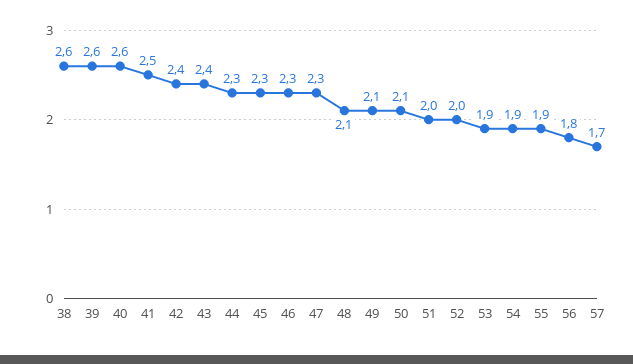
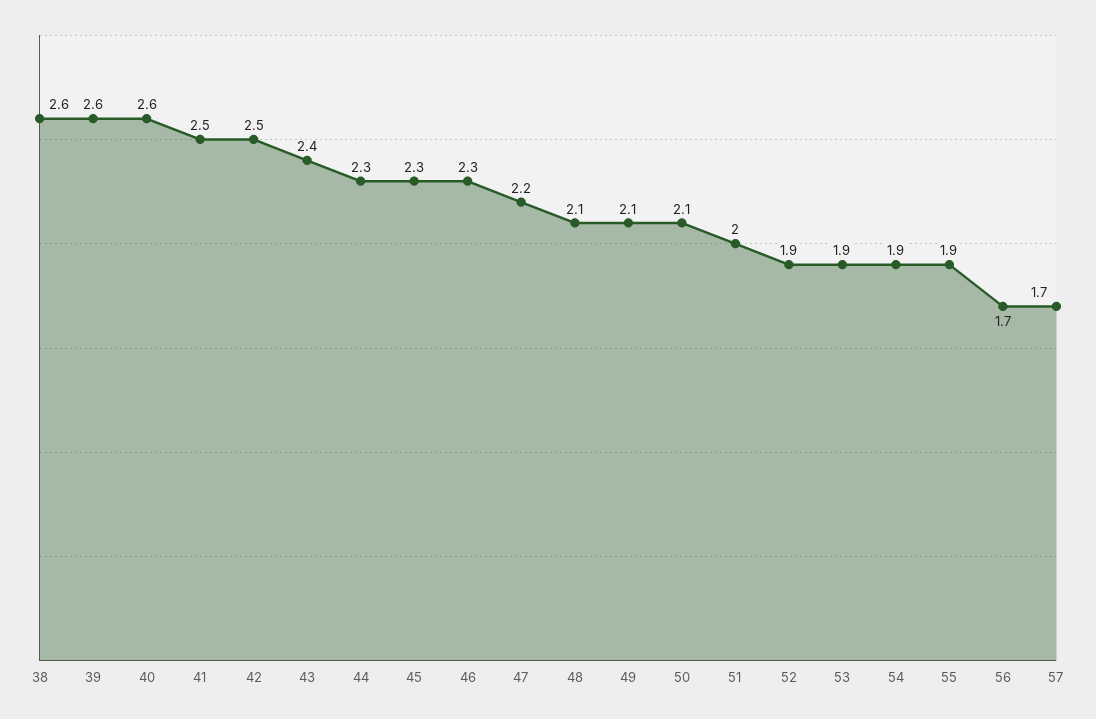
42: 2.4 -> 2.5
47: 2.3 -> 2.2
52: 2 -> 1.9
56: 1.8 -> 1.7

